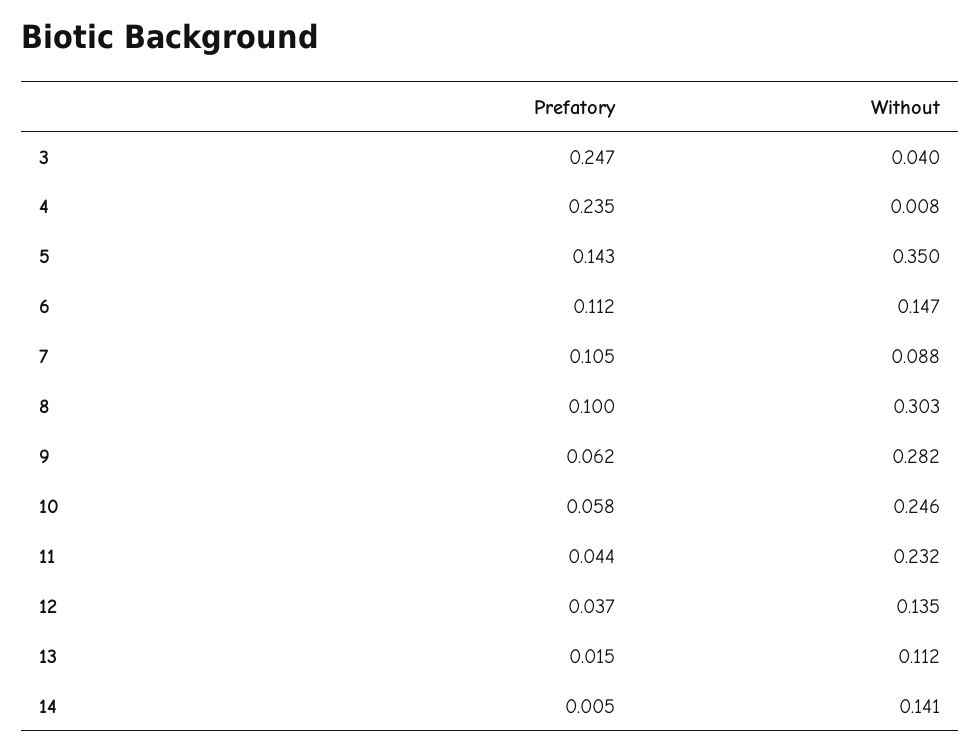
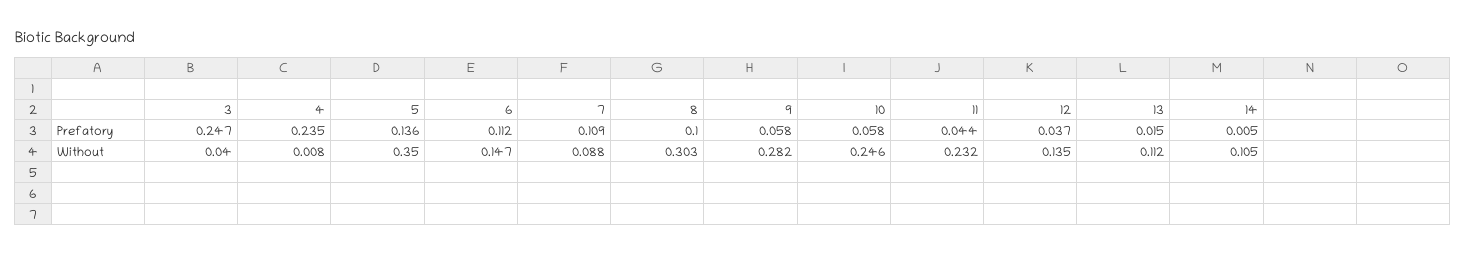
Prefatory, 5: 0.143 -> 0.136
Prefatory, 7: 0.105 -> 0.109
Prefatory, 9: 0.062 -> 0.058
Without, 14: 0.141 -> 0.105

